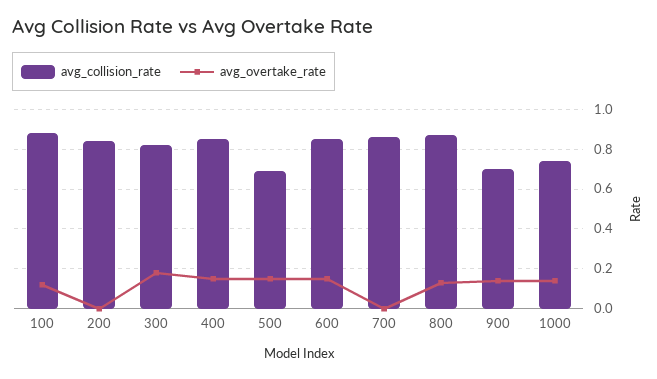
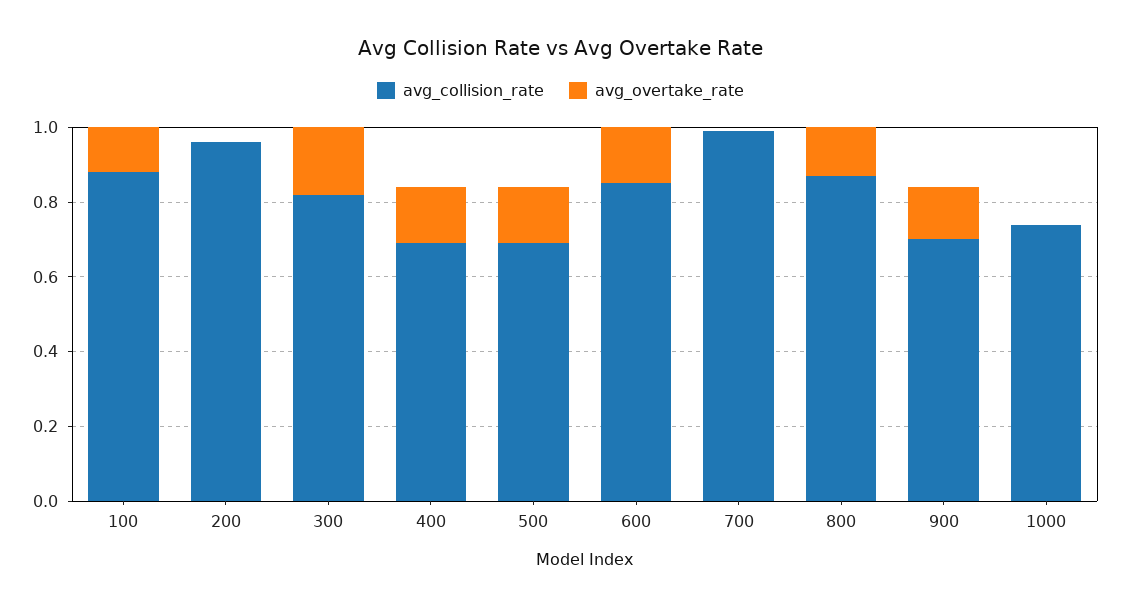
avg_collision_rate, 200: 0.85 -> 0.95
avg_collision_rate, 400: 0.85 -> 0.7
avg_collision_rate, 700: 0.85 -> 1
avg_overtake_rate, 1000: 0.15 -> 0

